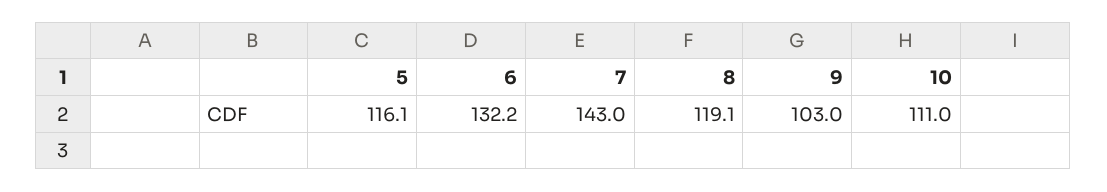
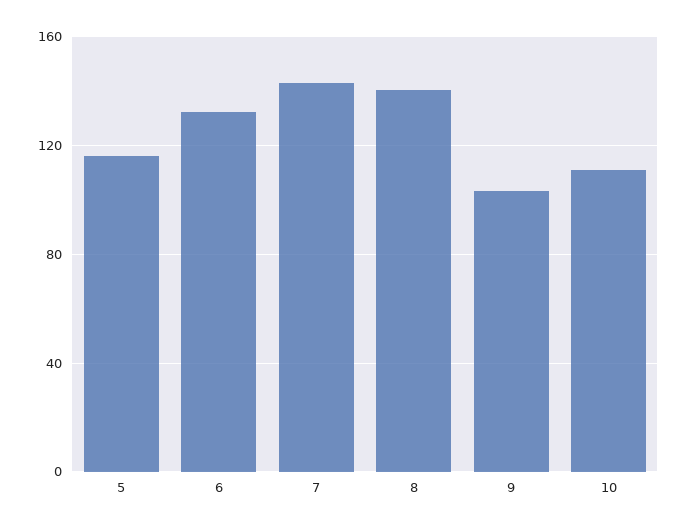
8: 119.1 -> 140

